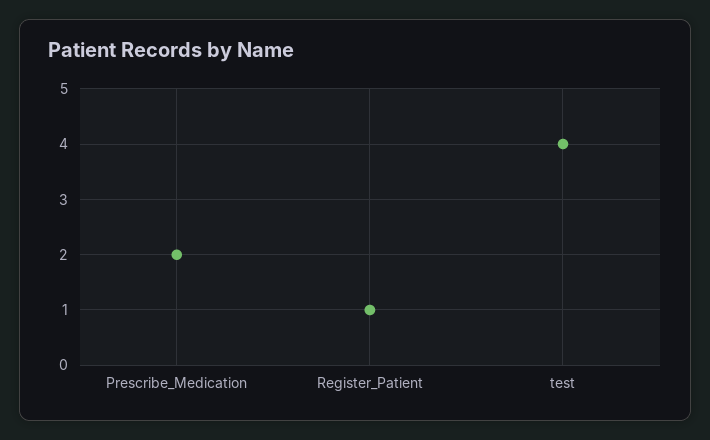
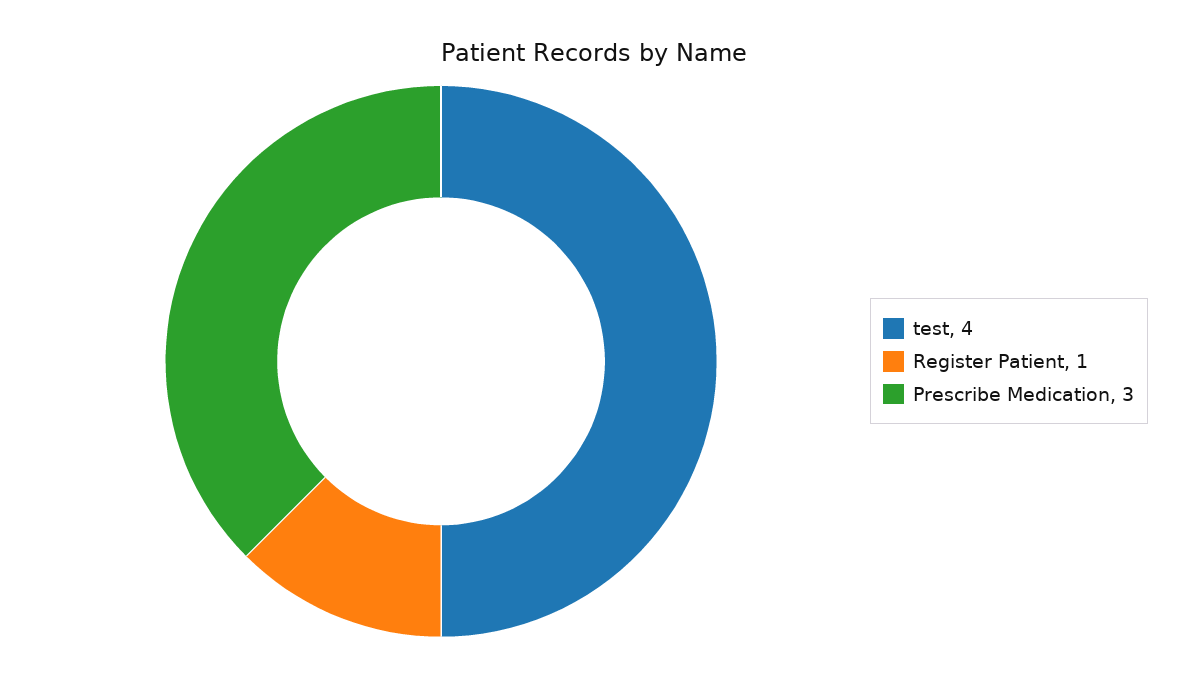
Prescribe_Medication: 2 -> 3

